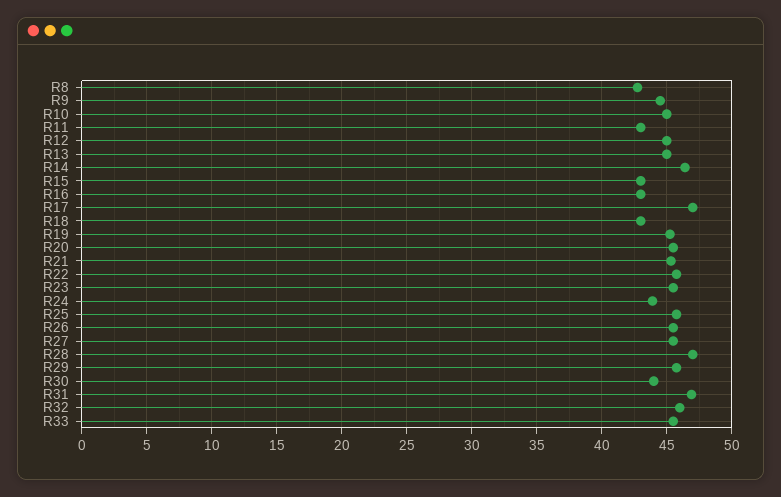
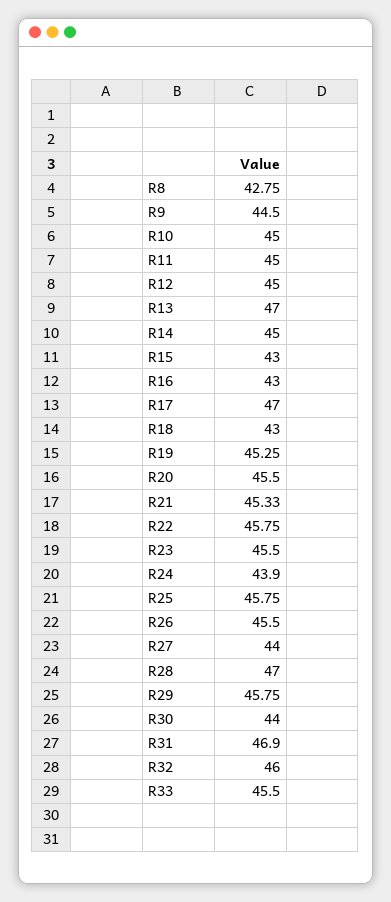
R11: 43 -> 45
R13: 45 -> 47
R14: 46.5 -> 45
R27: 45.5 -> 44

